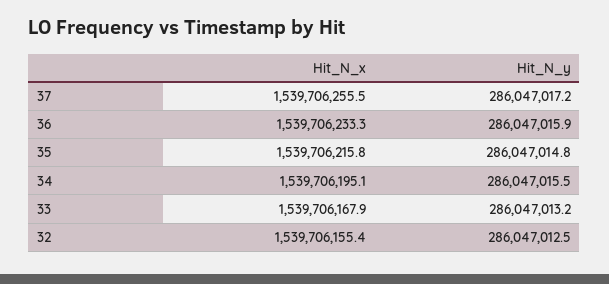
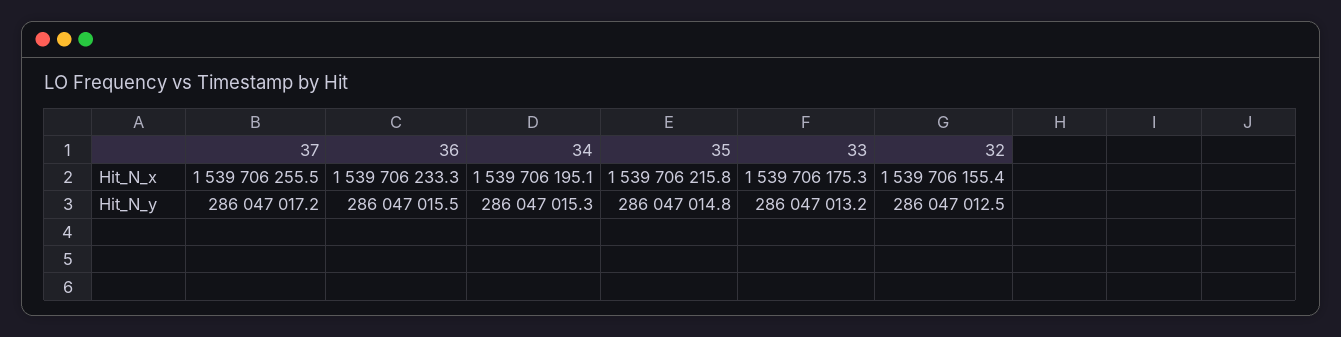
Hit_N_y, 36: 286047015.9 -> 286047015.5
Hit_N_y, 34: 286047015.5 -> 286047015.3
Hit_N_x, 33: 1539706167.9 -> 1539706175.3

